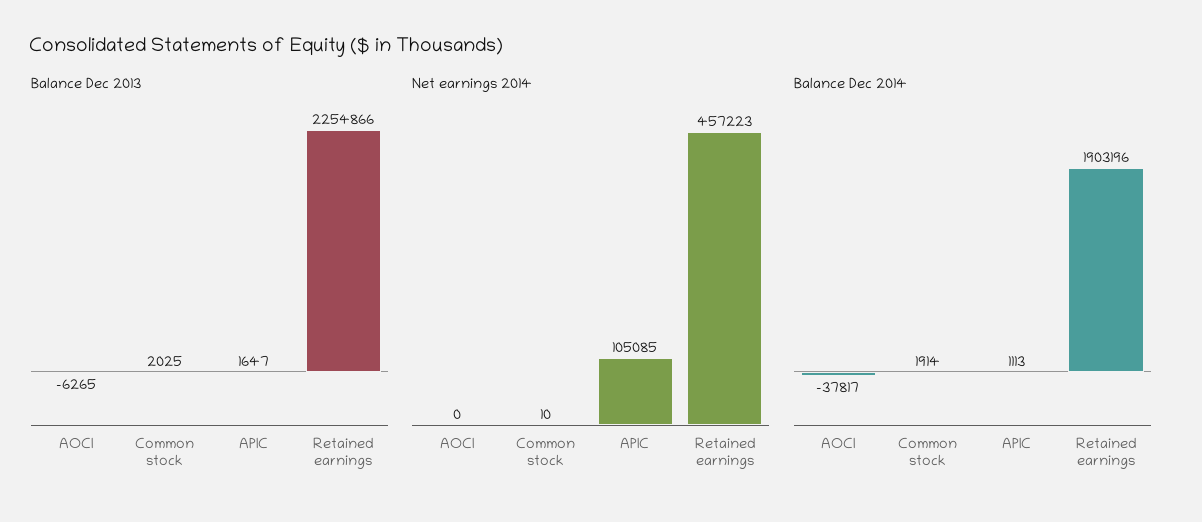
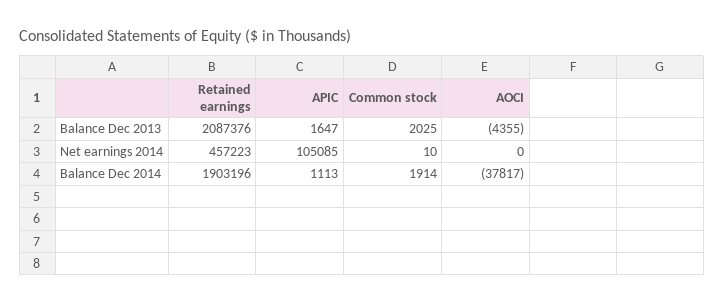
Balance Dec 2013, AOCI: -6265 -> -4355
Balance Dec 2013, Retained earnings: 2254866 -> 2087376

